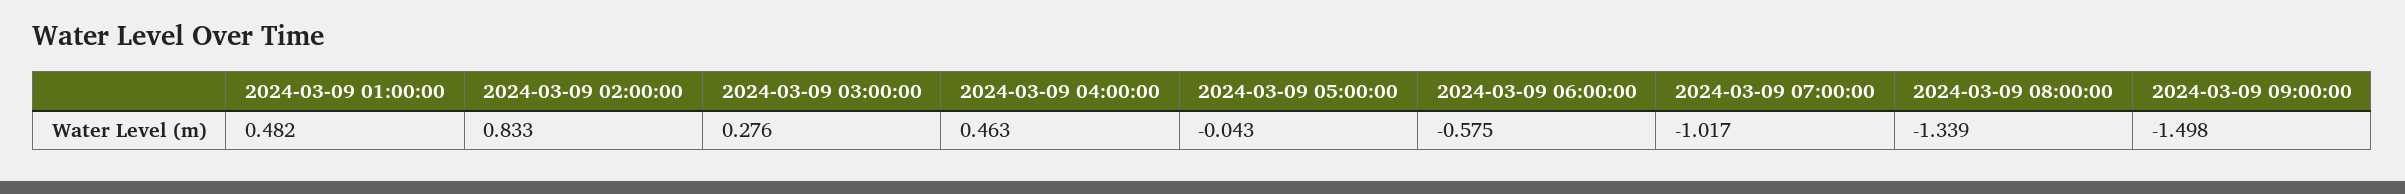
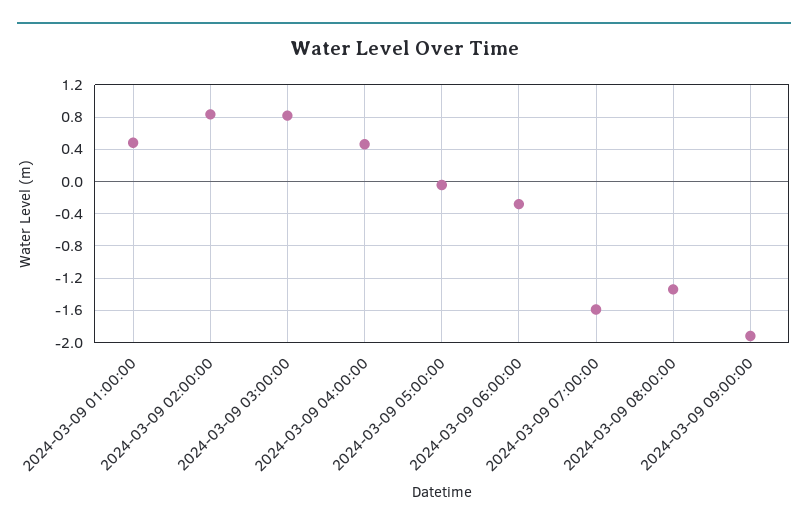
2024-03-09 03:00:00: 0.276 -> 0.8
2024-03-09 06:00:00: -0.575 -> -0.3
2024-03-09 07:00:00: -1.017 -> -1.6
2024-03-09 09:00:00: -1.498 -> -1.9

